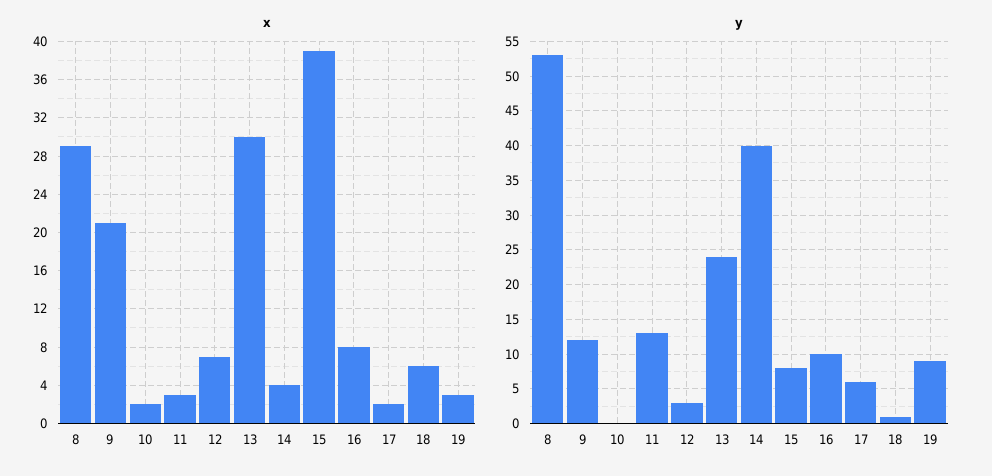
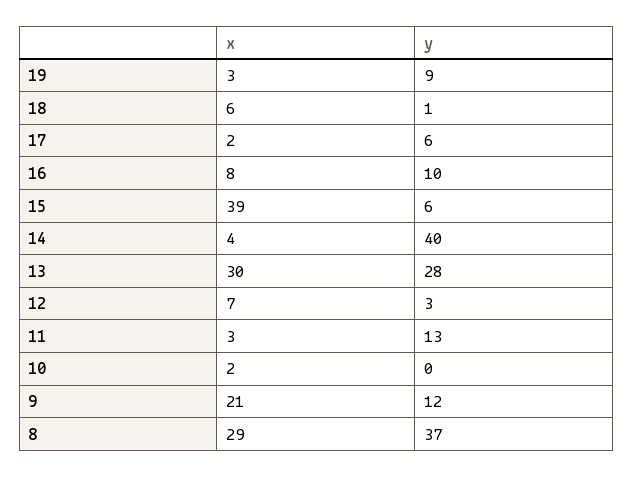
y, 8: 53 -> 37
y, 13: 24 -> 28
y, 15: 8 -> 6

